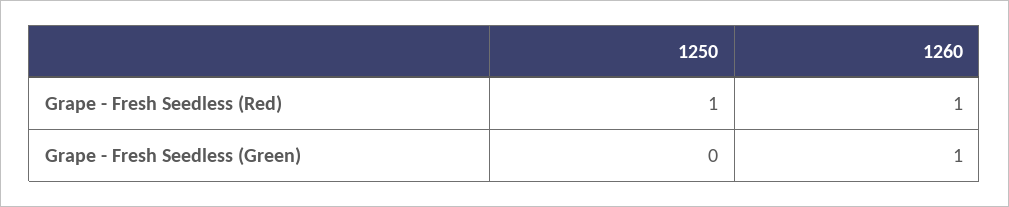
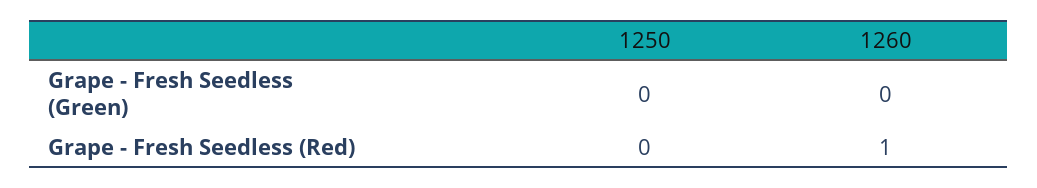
1250, Grape - Fresh Seedless (Red): 1 -> 0
1260, Grape - Fresh Seedless (Green): 1 -> 0

